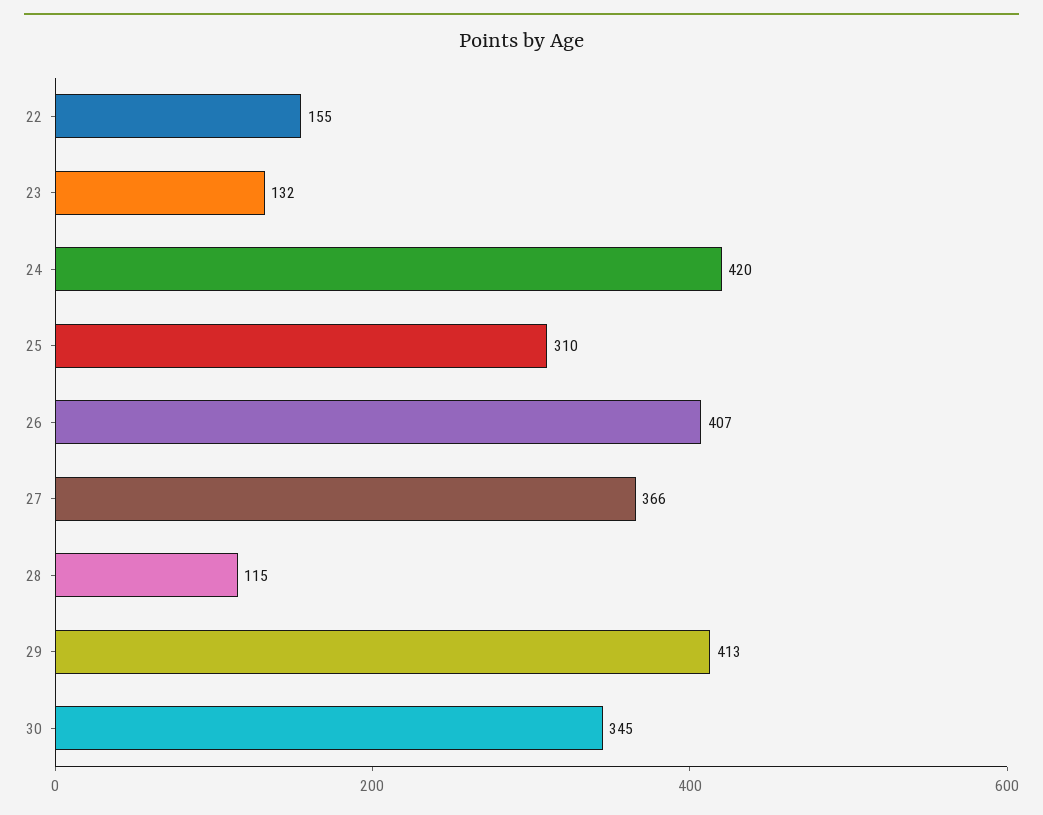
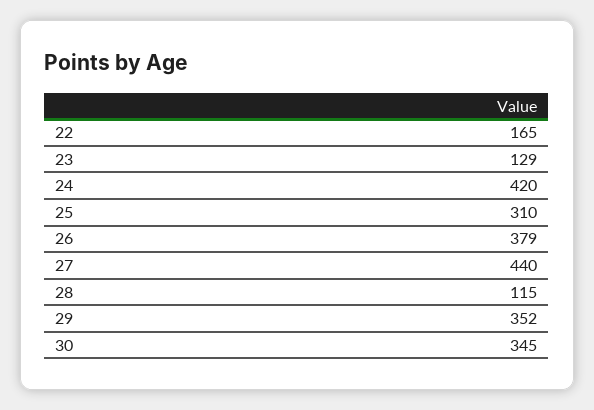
22: 155 -> 165
23: 132 -> 129
26: 407 -> 379
27: 366 -> 440
29: 413 -> 352

